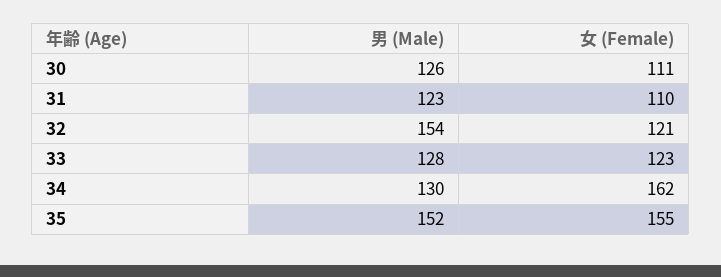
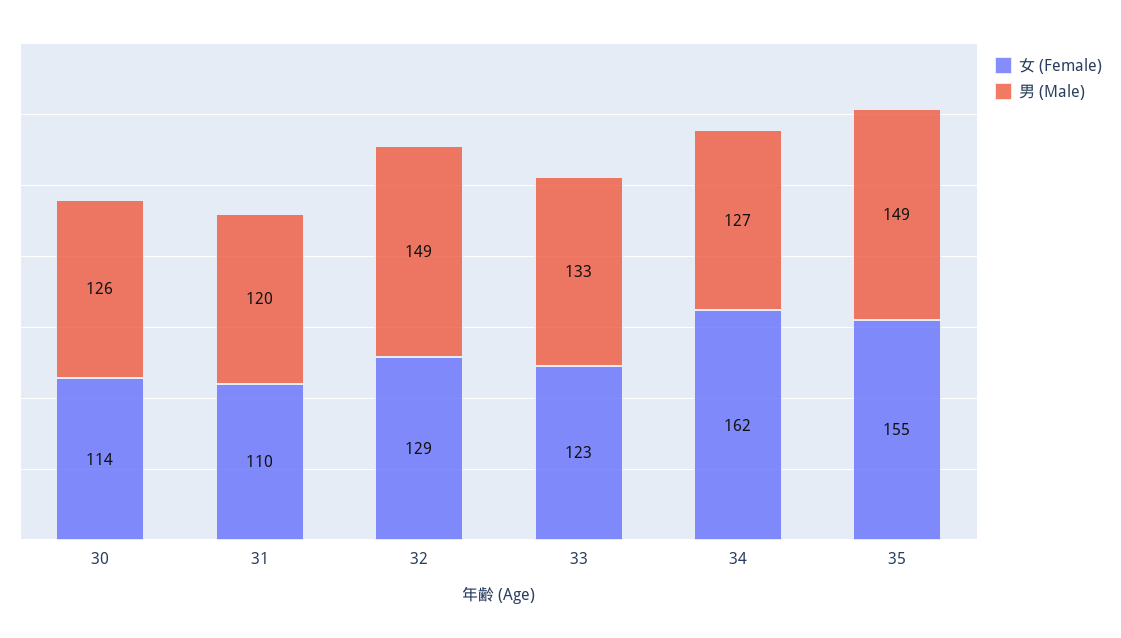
女 (Female), 30: 111 -> 114
男 (Male), 31: 123 -> 120
男 (Male), 32: 154 -> 149
女 (Female), 32: 121 -> 129
男 (Male), 33: 128 -> 133
男 (Male), 34: 130 -> 127
男 (Male), 35: 152 -> 149

